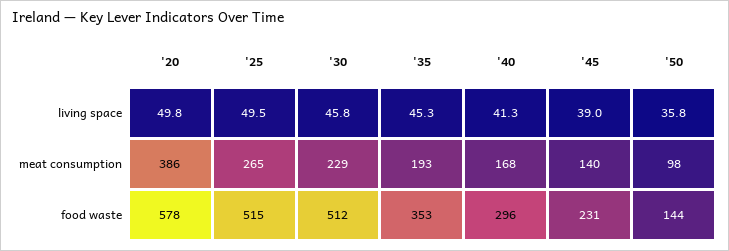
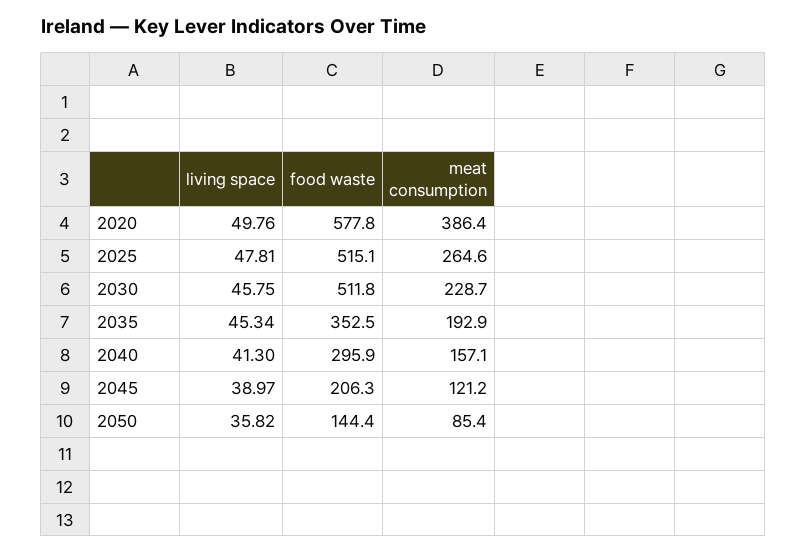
'25, living space: 49.5 -> 47.81
'40, meat consumption: 168 -> 157.1
'45, meat consumption: 140 -> 121.2
'50, meat consumption: 98 -> 85.4
'45, food waste: 231 -> 206.3

